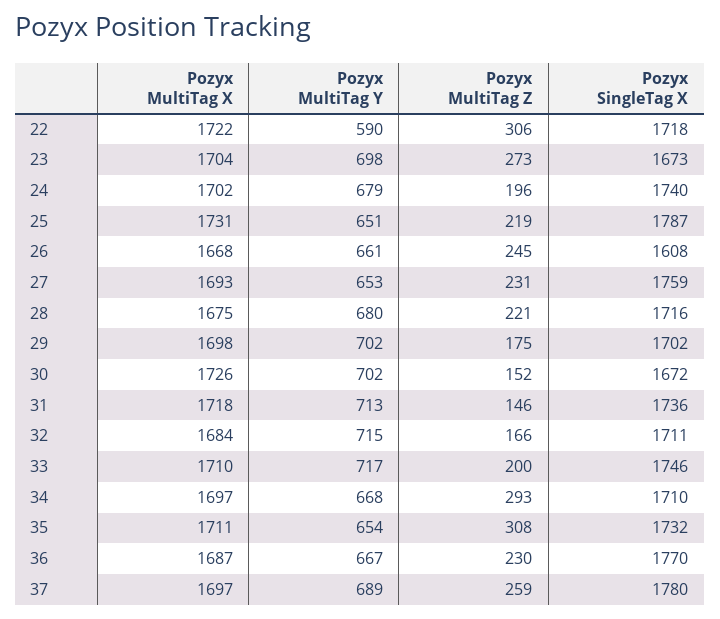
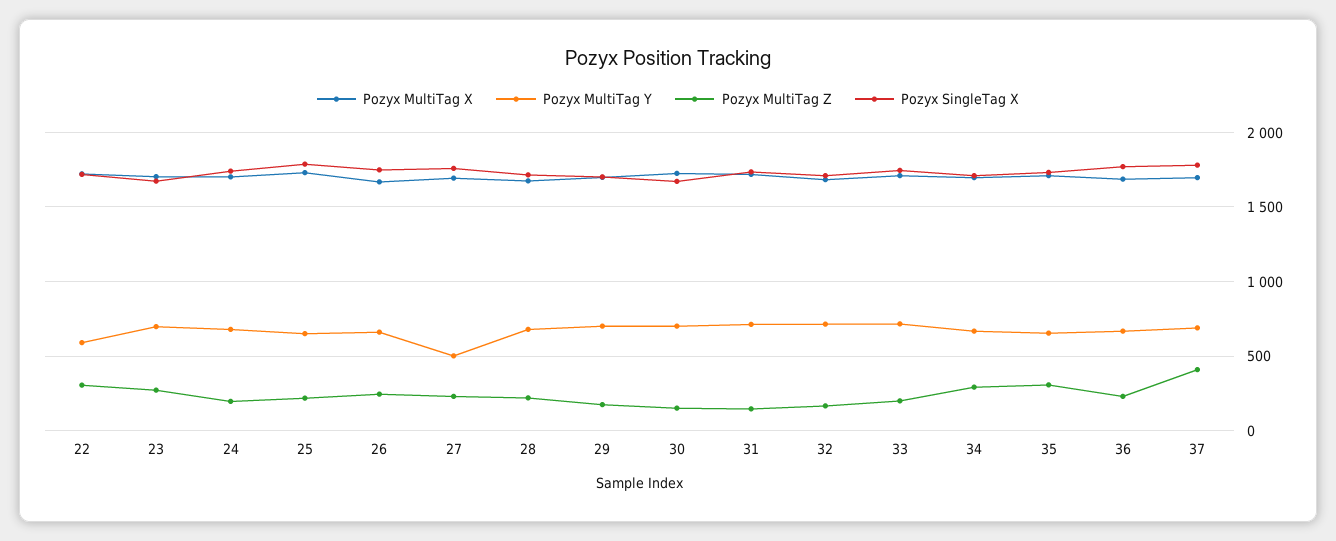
Pozyx SingleTag X, 26: 1608 -> 1750
Pozyx MultiTag Y, 27: 653 -> 500
Pozyx MultiTag Z, 37: 259 -> 400

